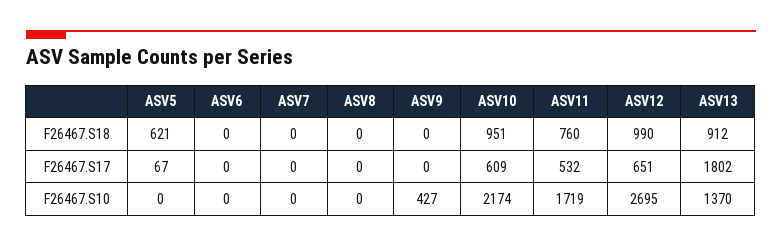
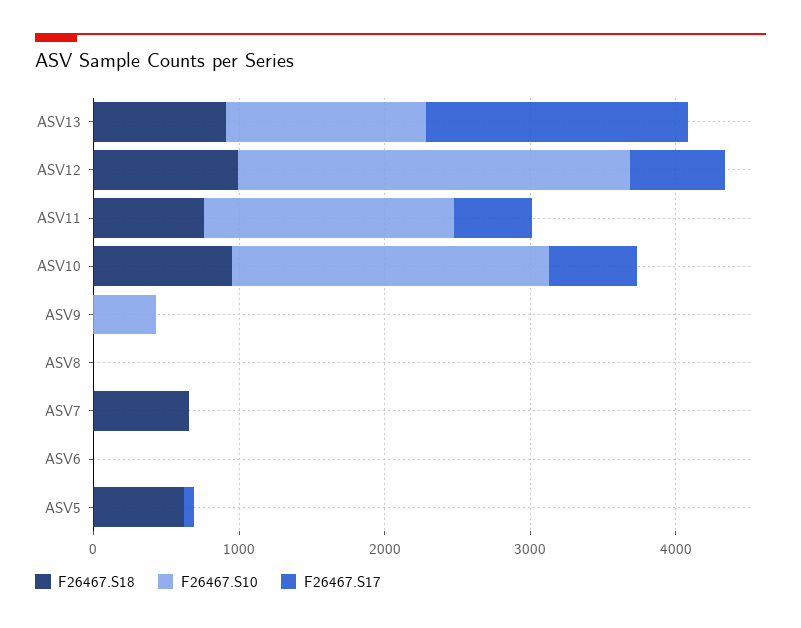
F26467.S18, ASV7: 0 -> 600

